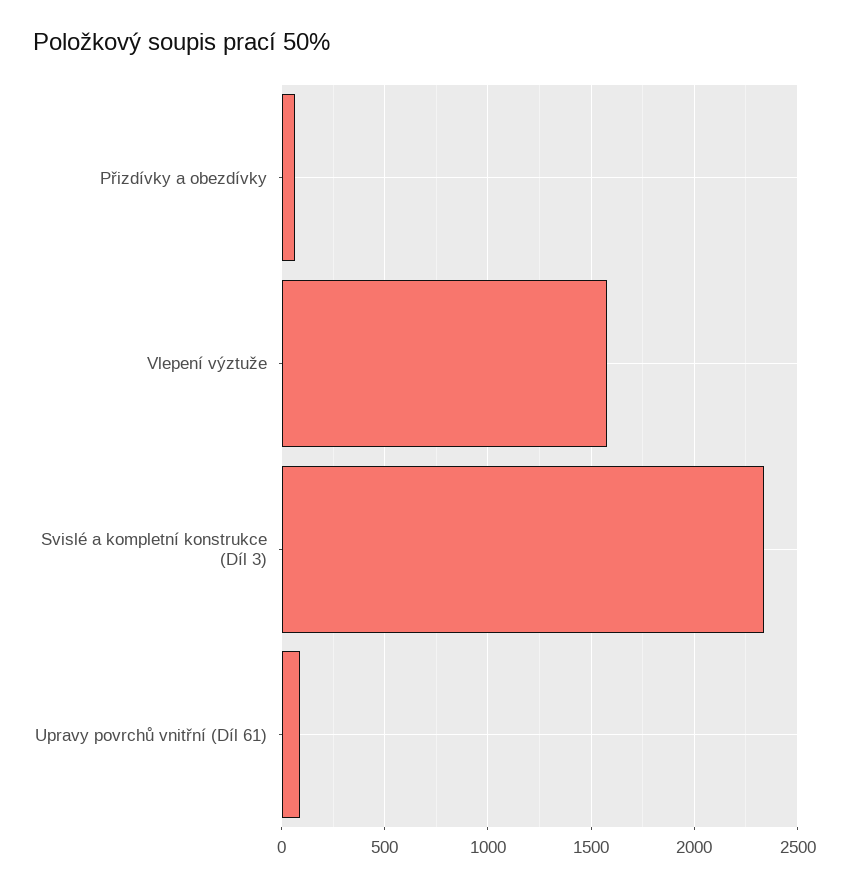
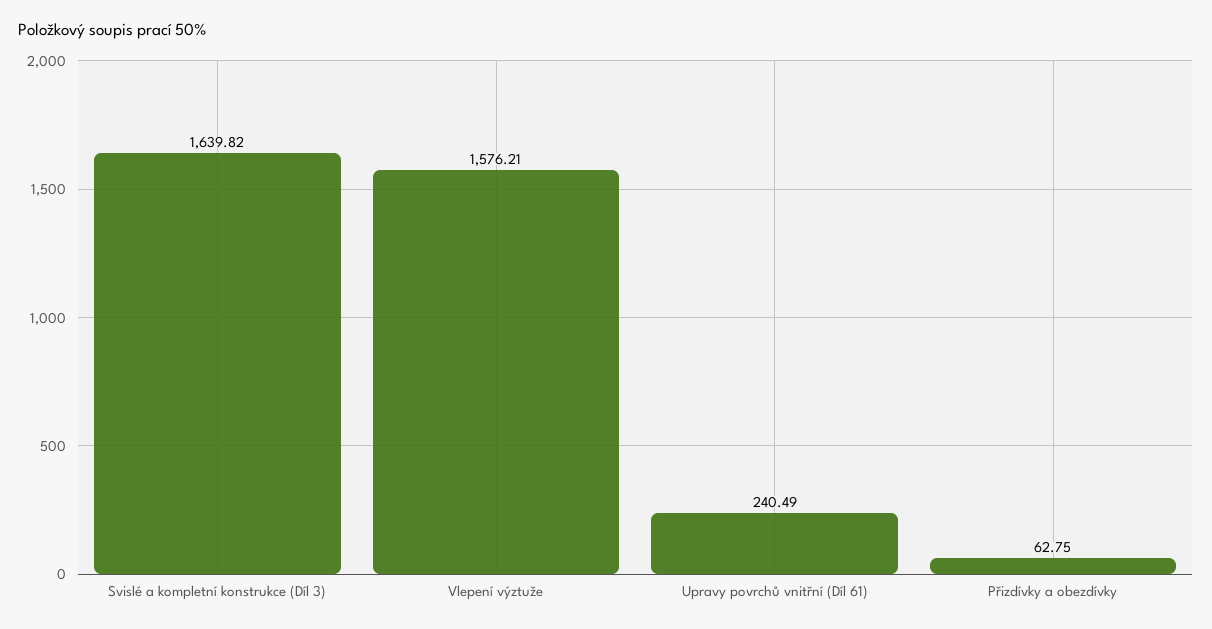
Svislé a kompletní konstrukce (Díl 3): 2350 -> 1639.82
Upravy povrchů vnitřní (Díl 61): 100 -> 240.49

